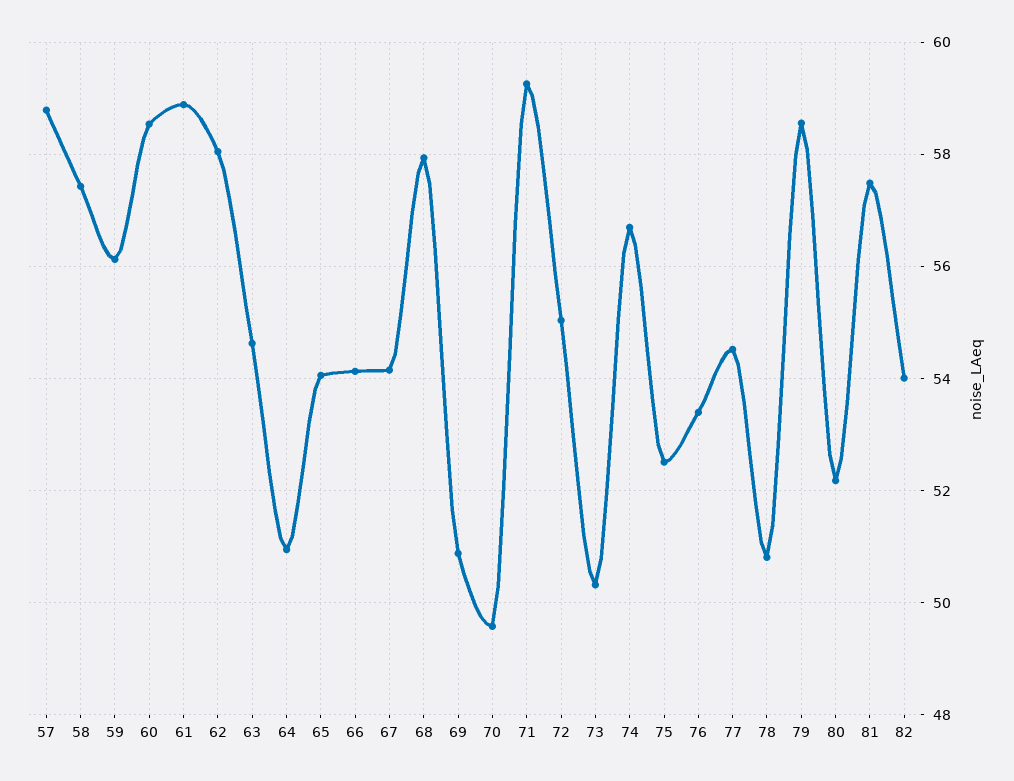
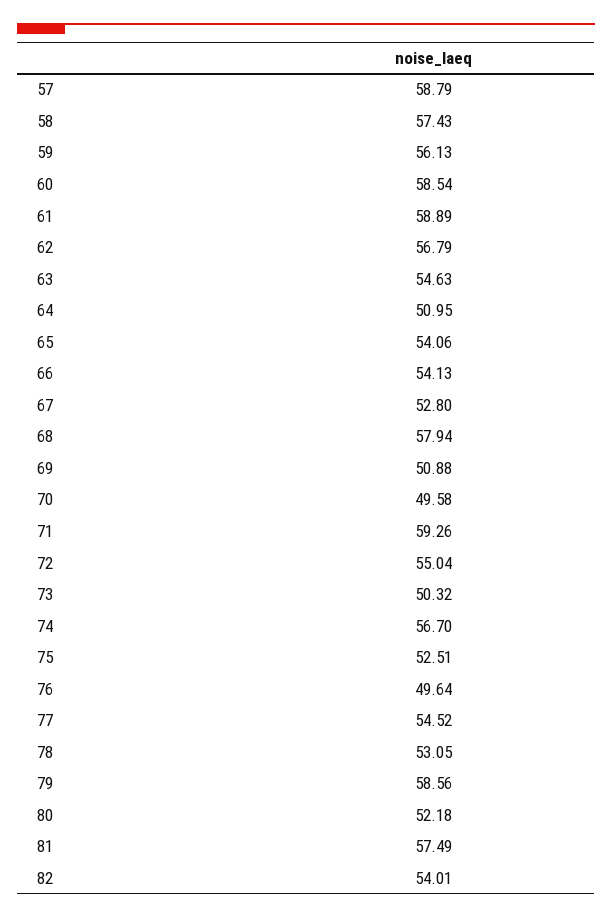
62: 58 -> 56.79
67: 54.2 -> 52.8
76: 53.4 -> 49.64
78: 50.8 -> 53.05

